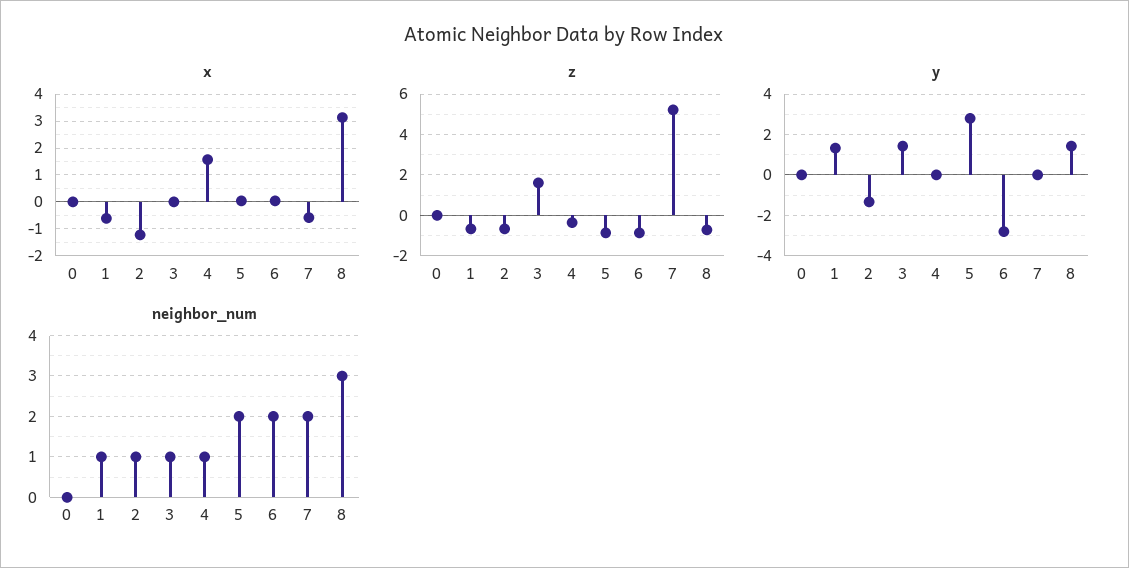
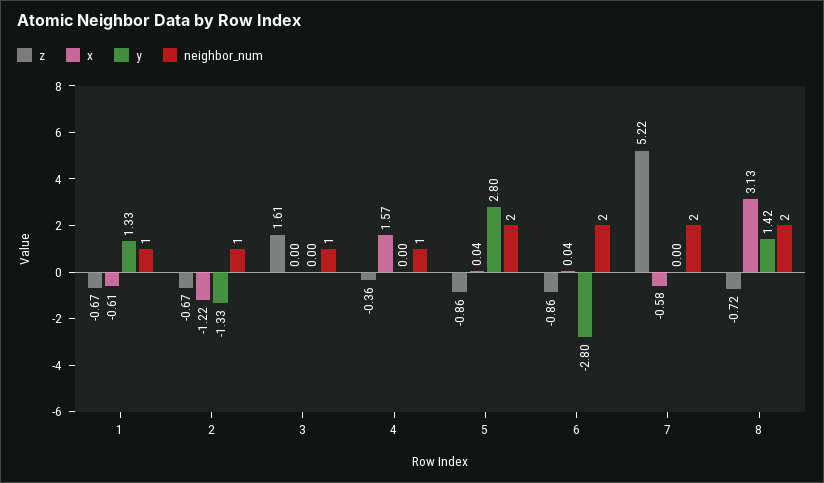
x, 0: 0 -> none
z, 0: 0 -> none
y, 0: 0 -> none
y, 3: 1.5 -> 0
neighbor_num, 0: 0 -> none
neighbor_num, 8: 3 -> 2

